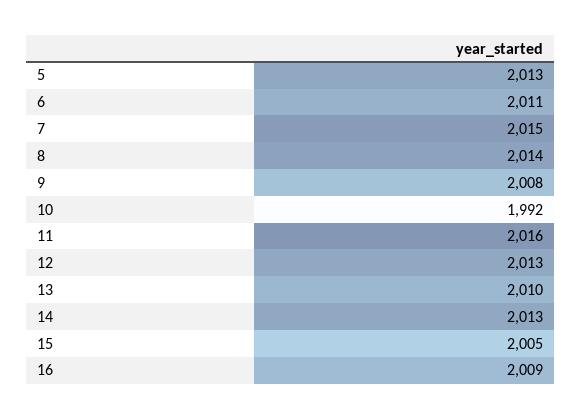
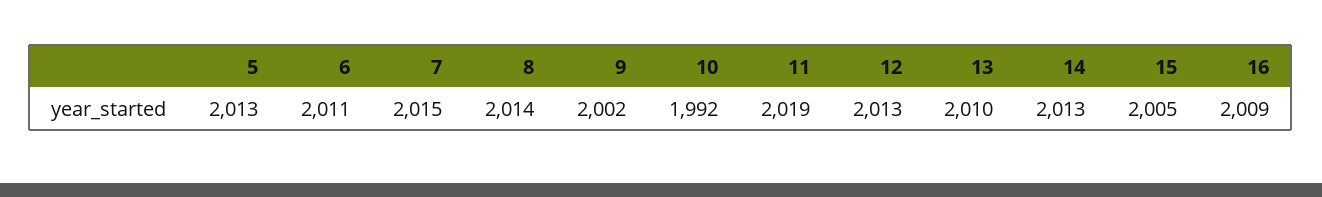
9: 2008 -> 2002
11: 2016 -> 2019

